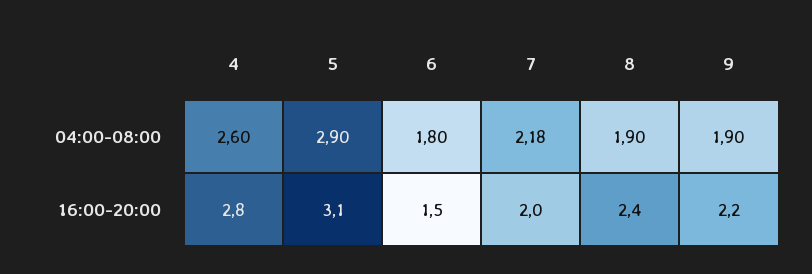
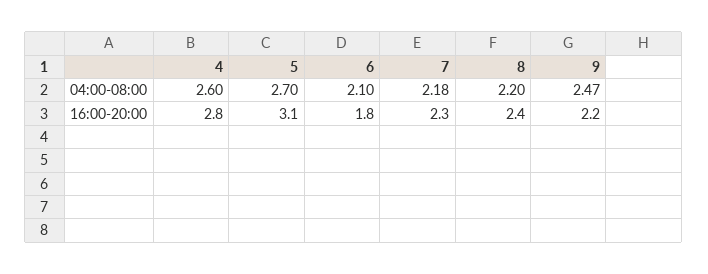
5, 04:00-08:00: 2.9 -> 2.7
6, 04:00-08:00: 1.8 -> 2.1
8, 04:00-08:00: 1.9 -> 2.2
9, 04:00-08:00: 1.9 -> 2.47
6, 16:00-20:00: 1.5 -> 1.8
7, 16:00-20:00: 2 -> 2.3

